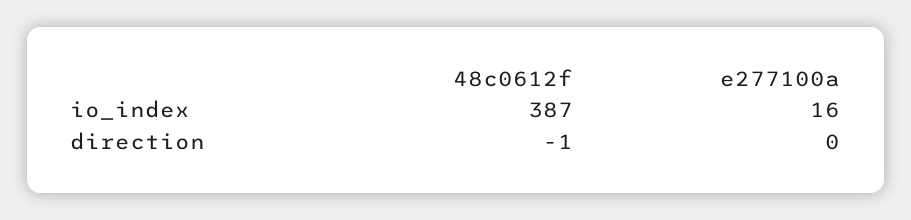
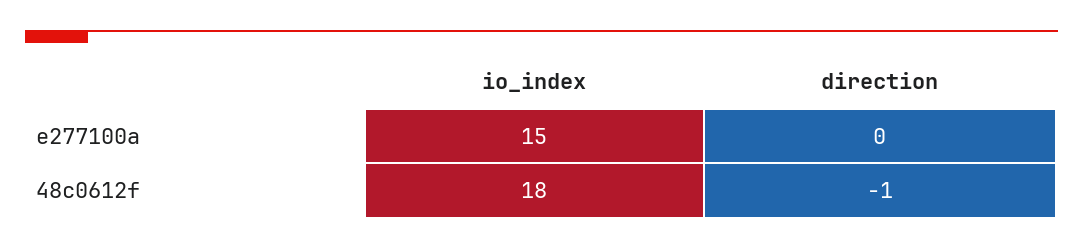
48c0612f, io_index: 387 -> 18
e277100a, io_index: 16 -> 15

